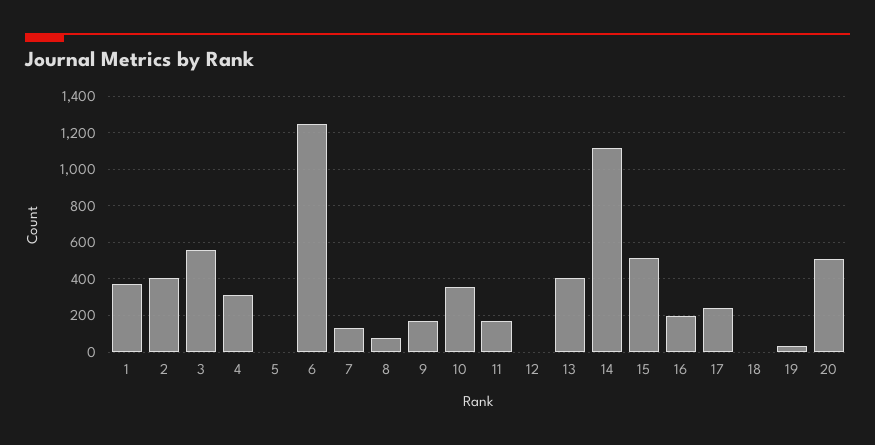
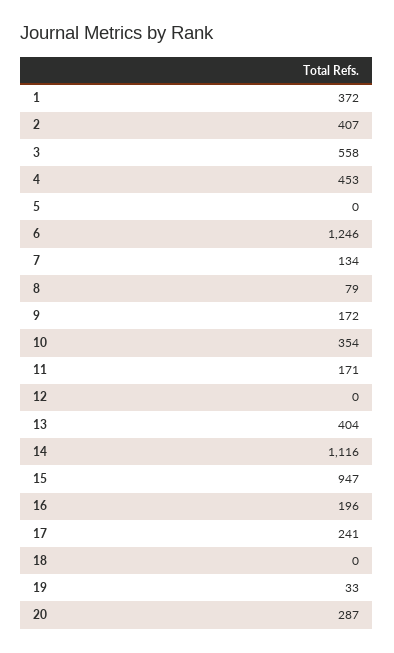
4: 300 -> 453
15: 500 -> 947
20: 500 -> 287

